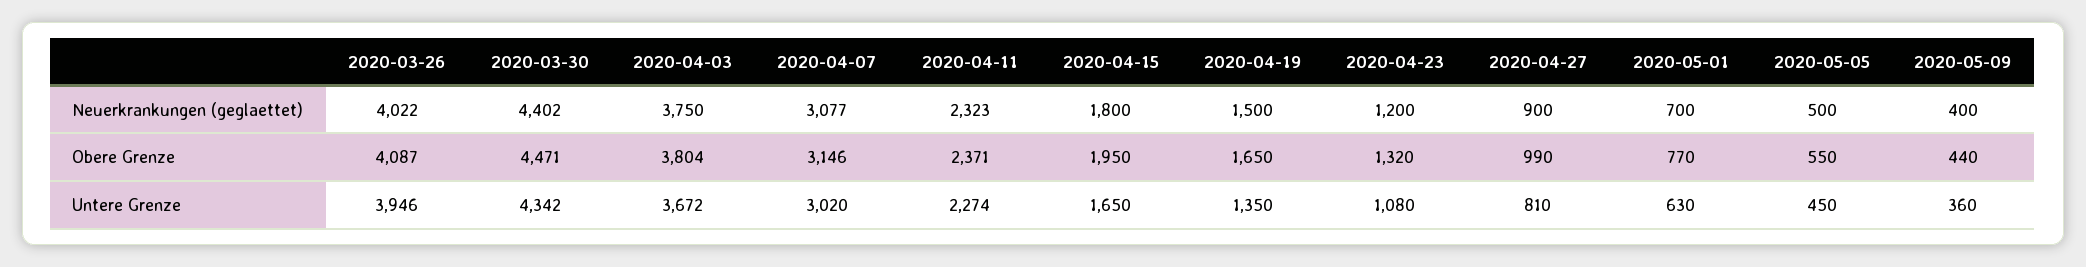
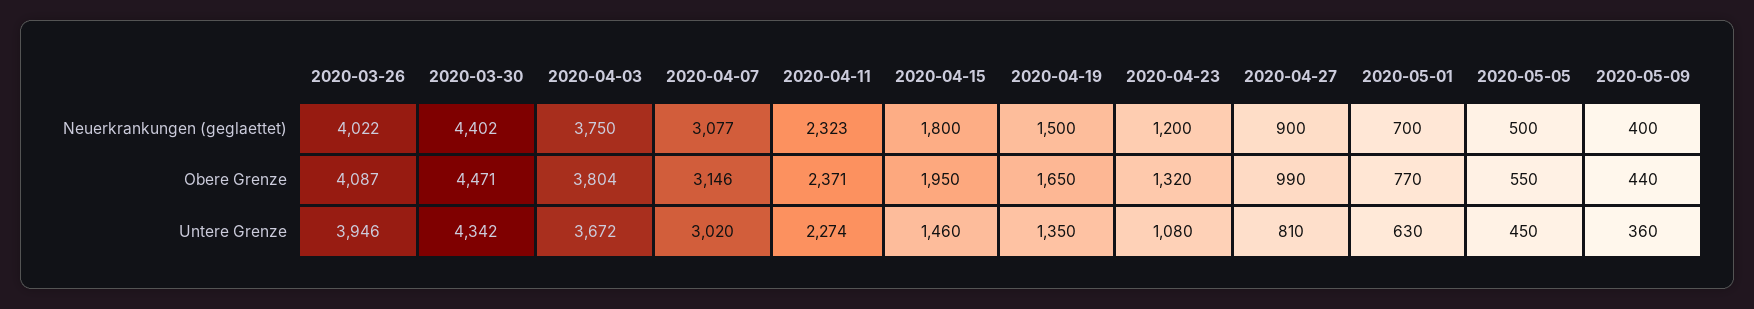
2020-04-15, Untere Grenze: 1650 -> 1460

